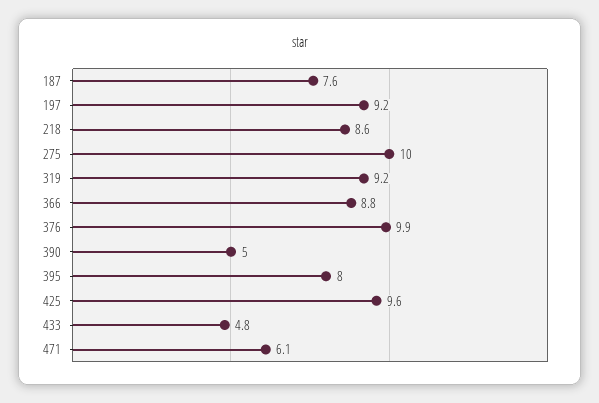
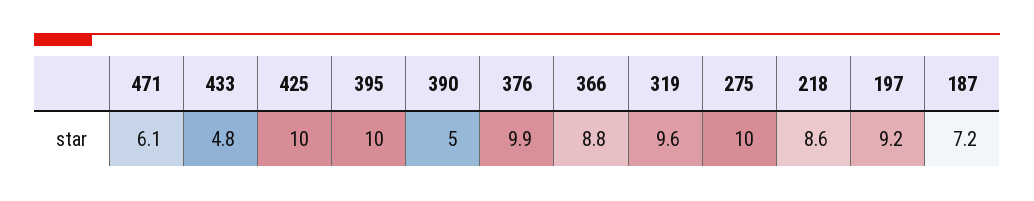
187: 7.6 -> 7.2
319: 9.2 -> 9.6
395: 8 -> 10
425: 9.6 -> 10

